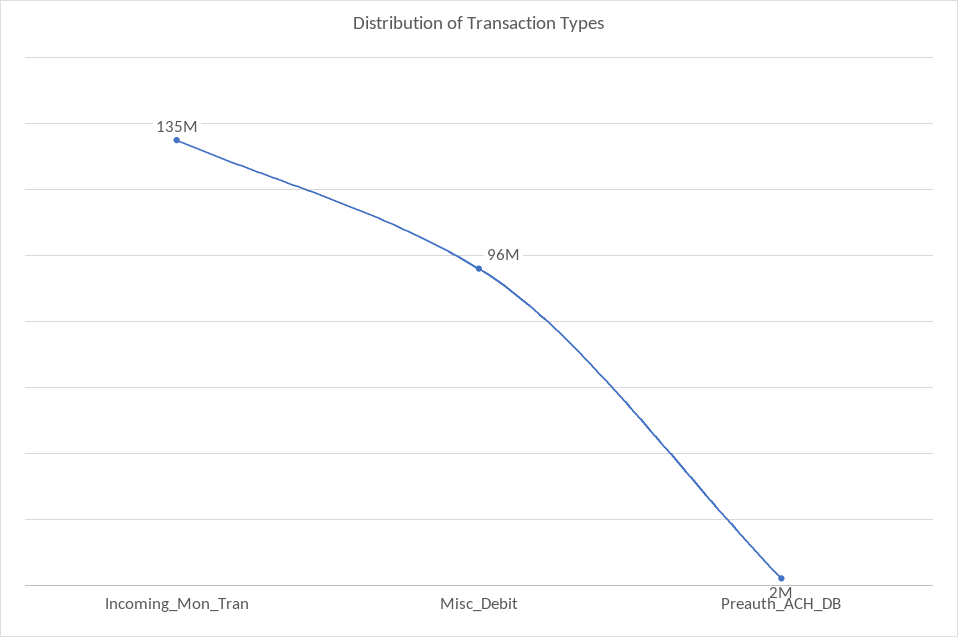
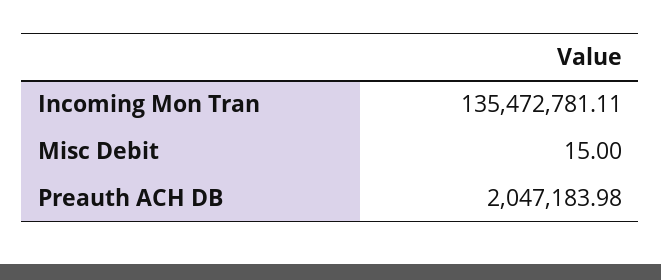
Misc_Debit: 96000000 -> 15

